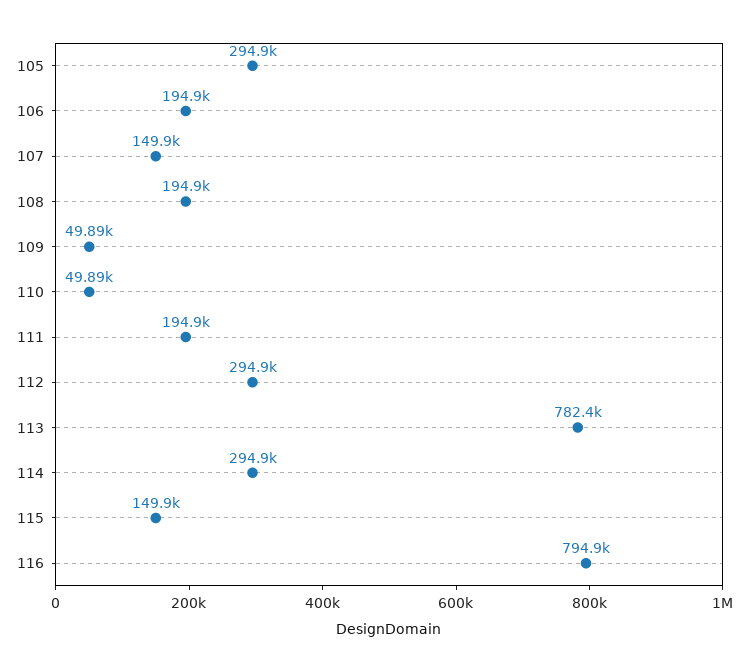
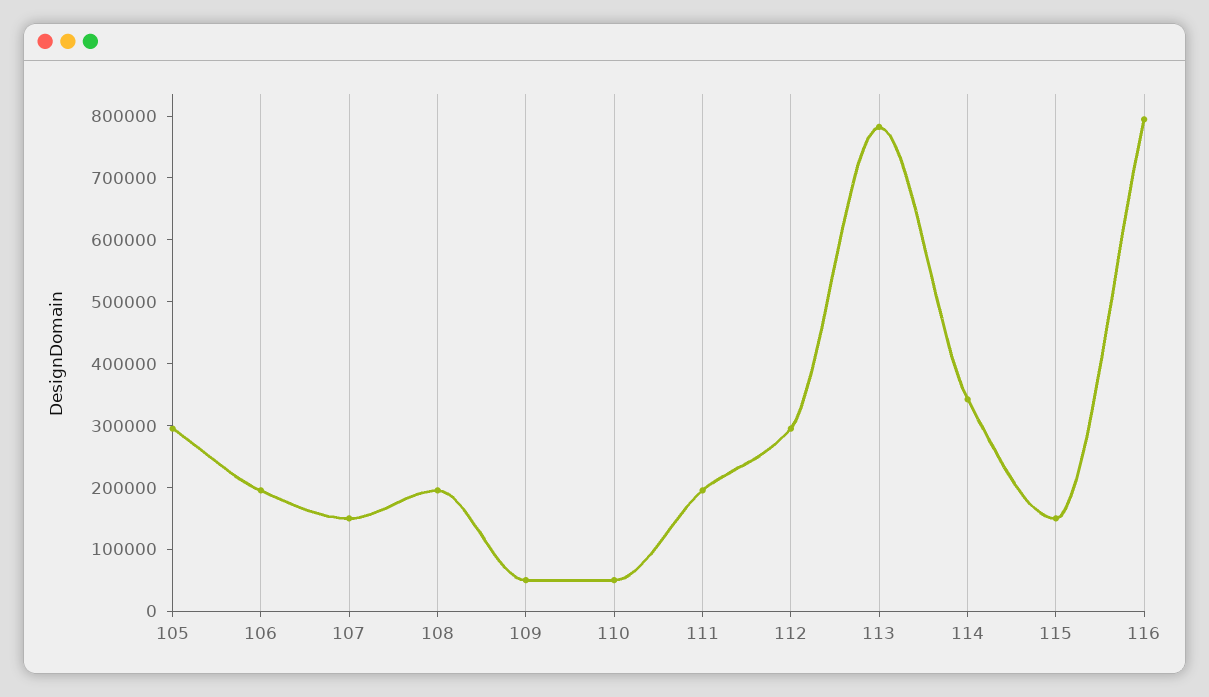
114: 294900 -> 340000

